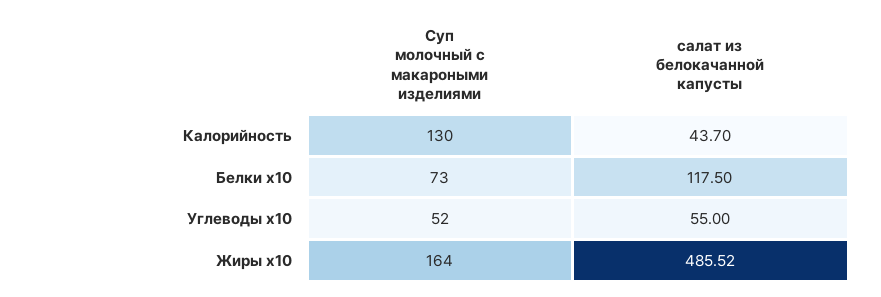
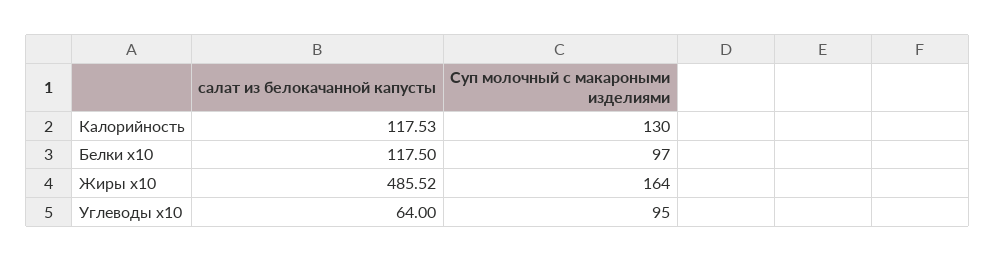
салат из белокачанной капусты, Калорийность: 43.7 -> 117.53
Суп молочный с макароными изделиями, Белки x10: 73 -> 97
Суп молочный с макароными изделиями, Углеводы x10: 52 -> 95
салат из белокачанной капусты, Углеводы x10: 55 -> 64

